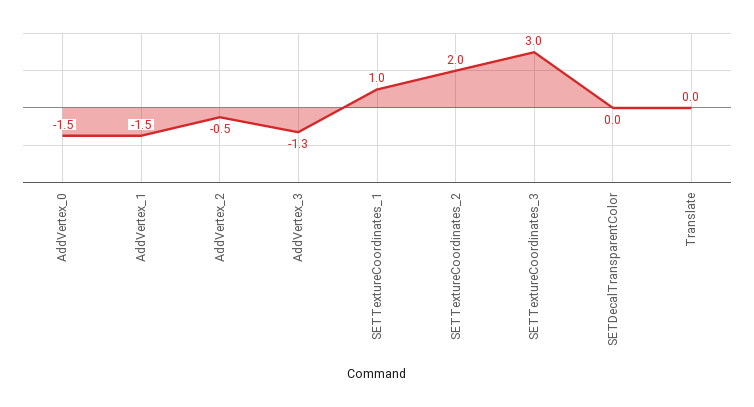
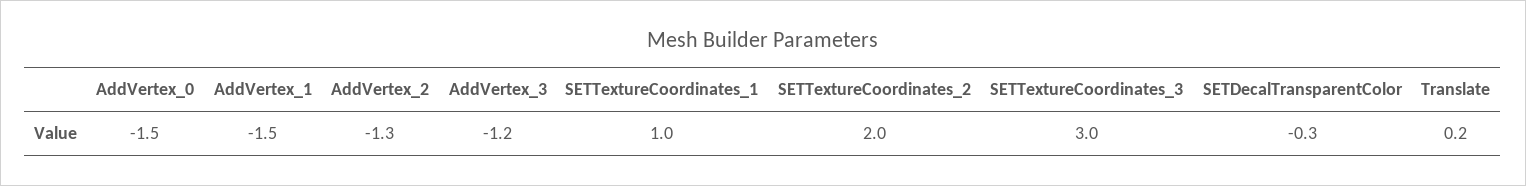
AddVertex_2: -0.5 -> -1.3
AddVertex_3: -1.3 -> -1.2
SETDecalTransparentColor: 0 -> -0.3
Translate: 0 -> 0.2

